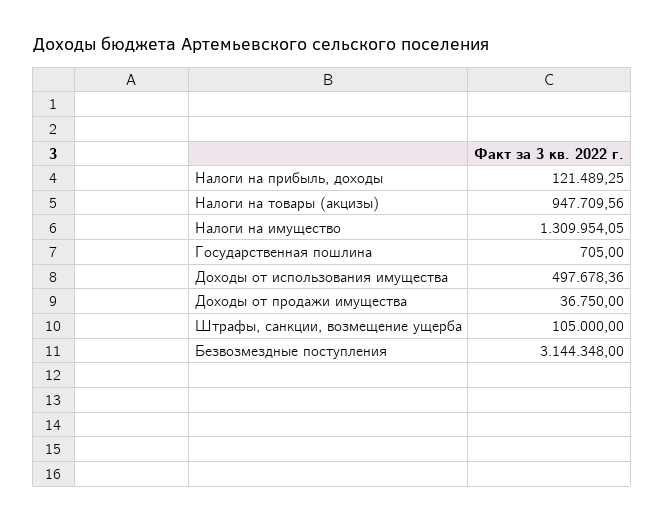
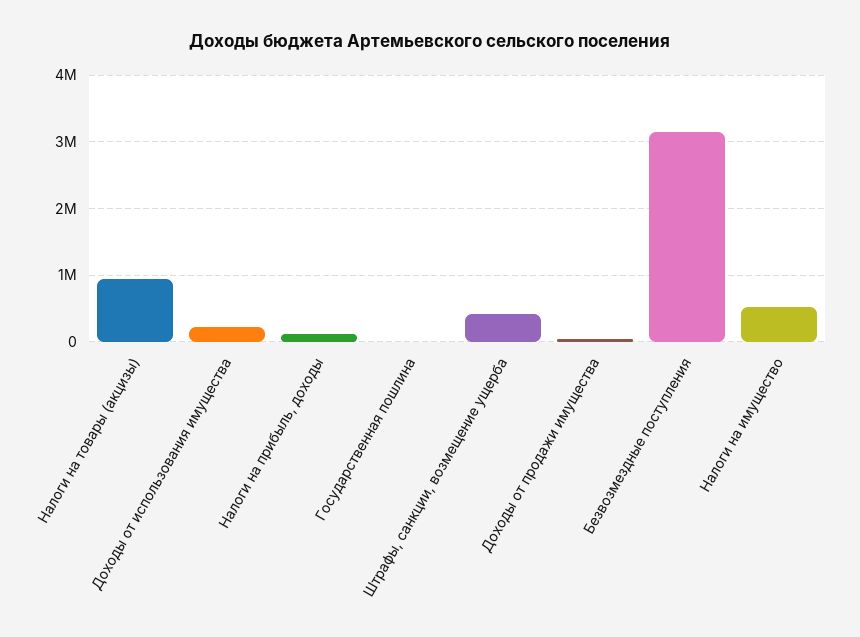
Налоги на имущество: 1309954.05 -> 500000
Доходы от использования имущества: 497678.36 -> 200000
Штрафы, санкции, возмещение ущерба: 105000 -> 400000

